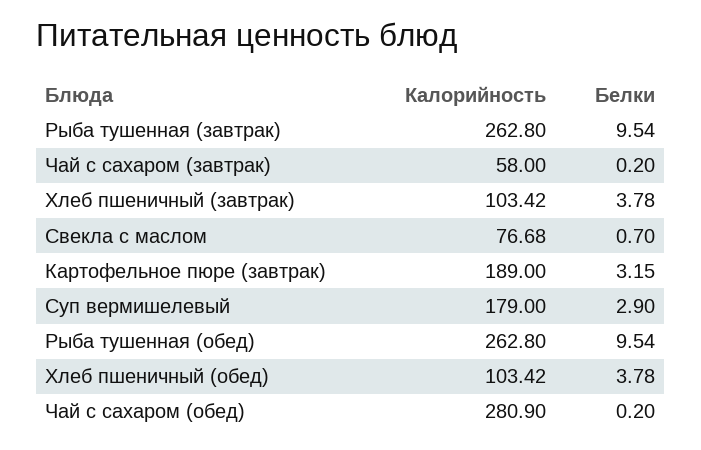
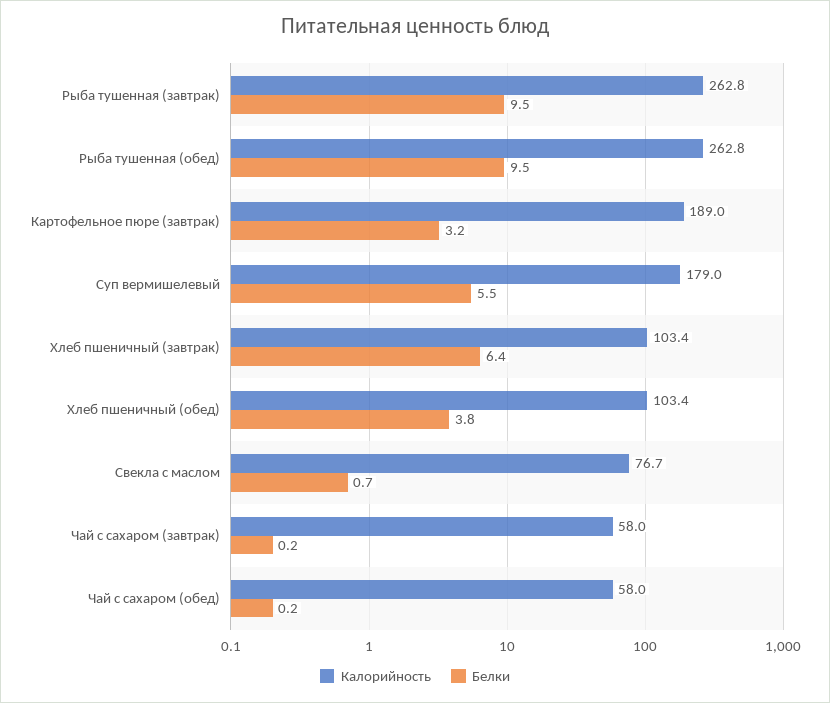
Белки, Хлеб пшеничный (завтрак): 3.78 -> 6.4
Белки, Суп вермишелевый: 2.9 -> 5.5
Калорийность, Чай с сахаром (обед): 280.9 -> 58

